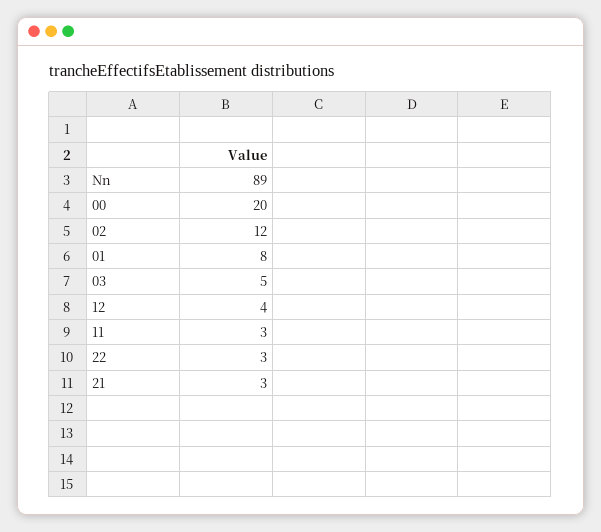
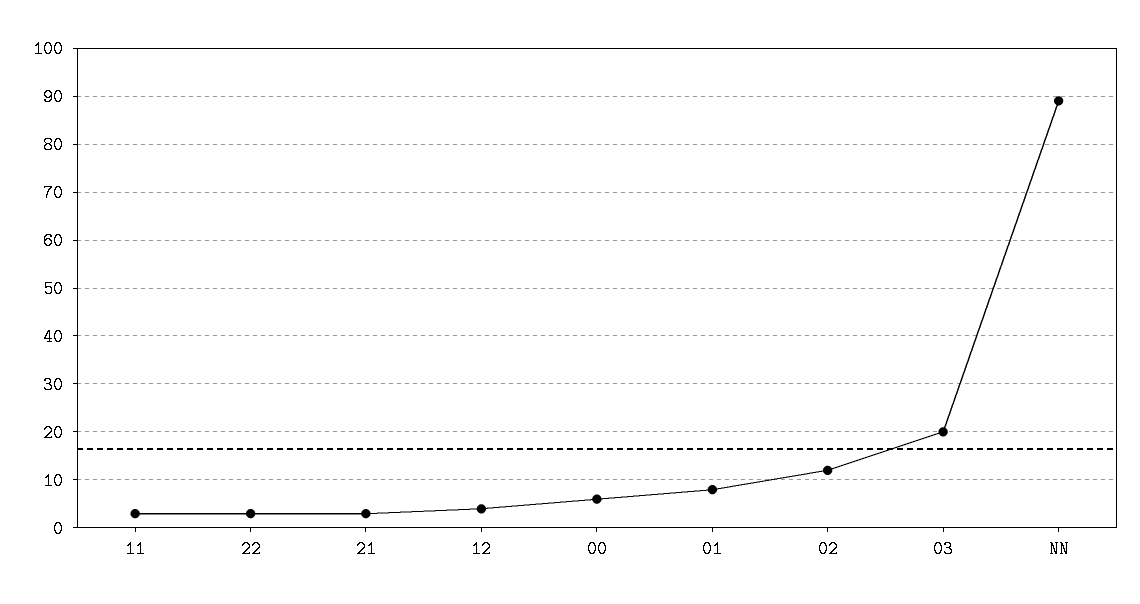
00: 20 -> 5
03: 5 -> 20

